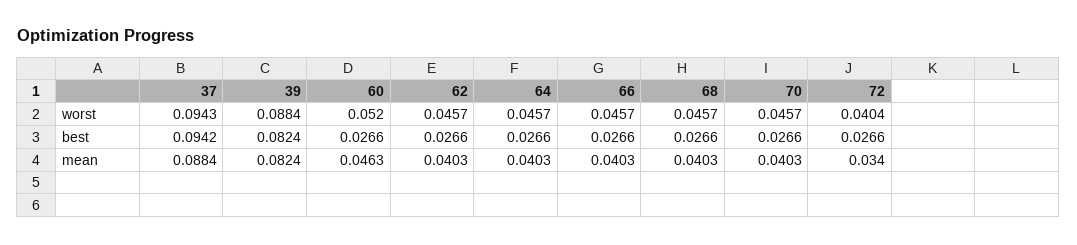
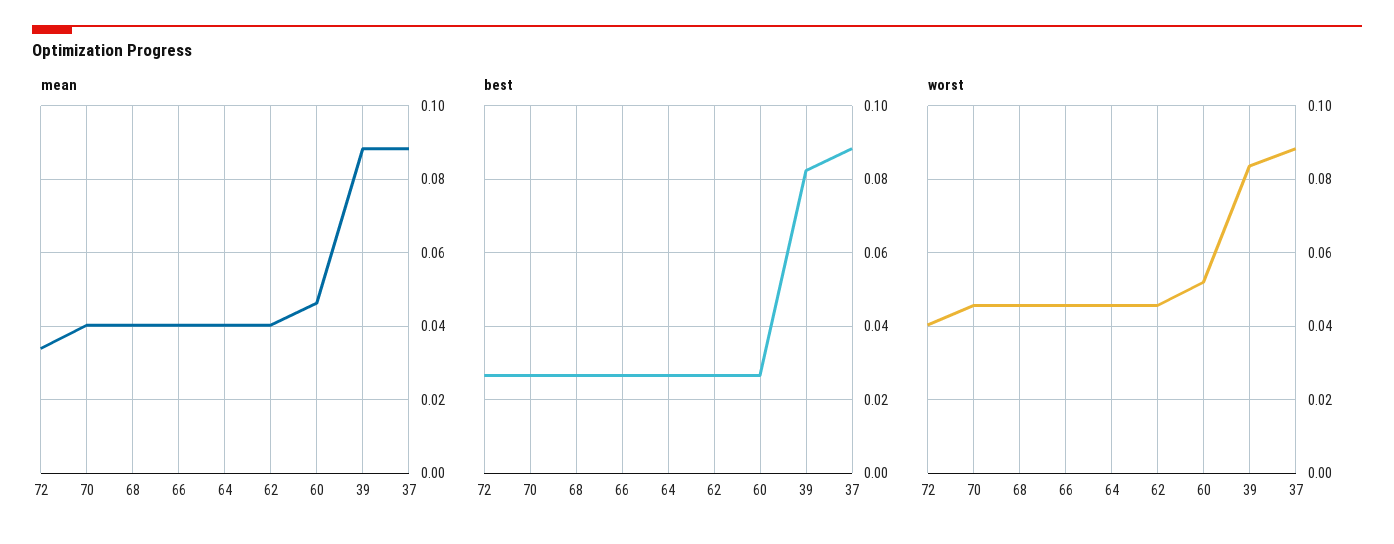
worst, 37: 0.0943 -> 0.088
worst, 39: 0.0884 -> 0.084
best, 37: 0.0942 -> 0.088
mean, 39: 0.0824 -> 0.088

